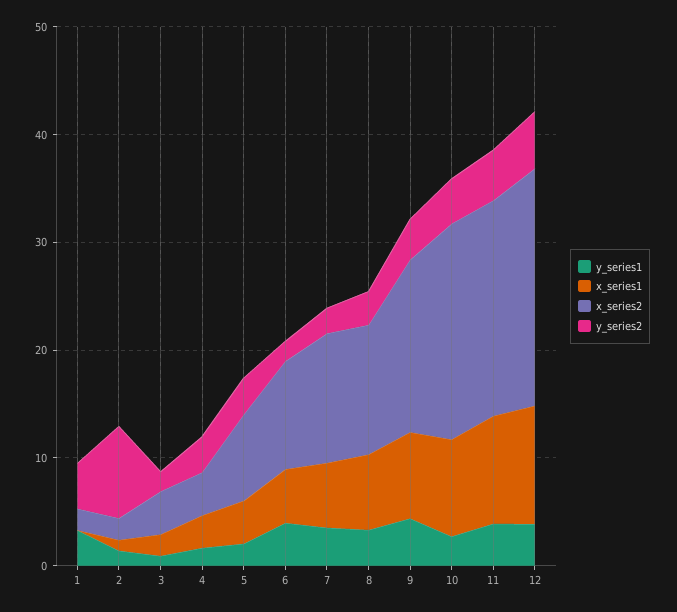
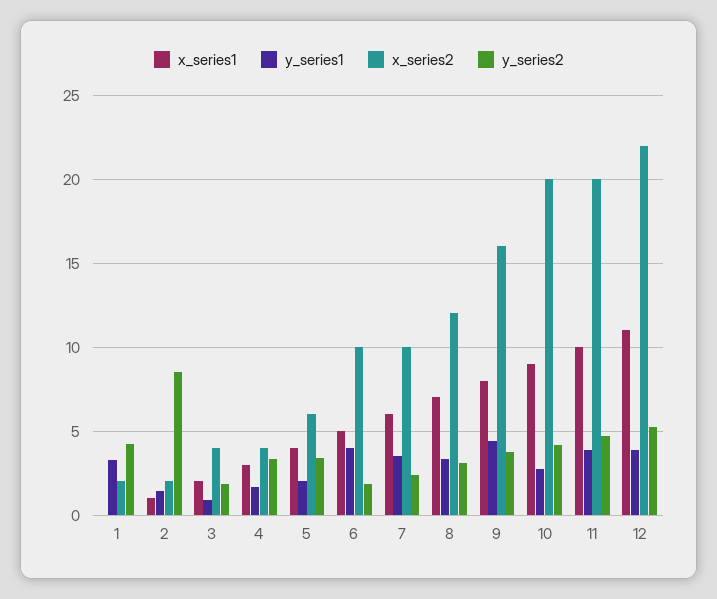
x_series2, 5: 8 -> 6
x_series2, 7: 12 -> 10

